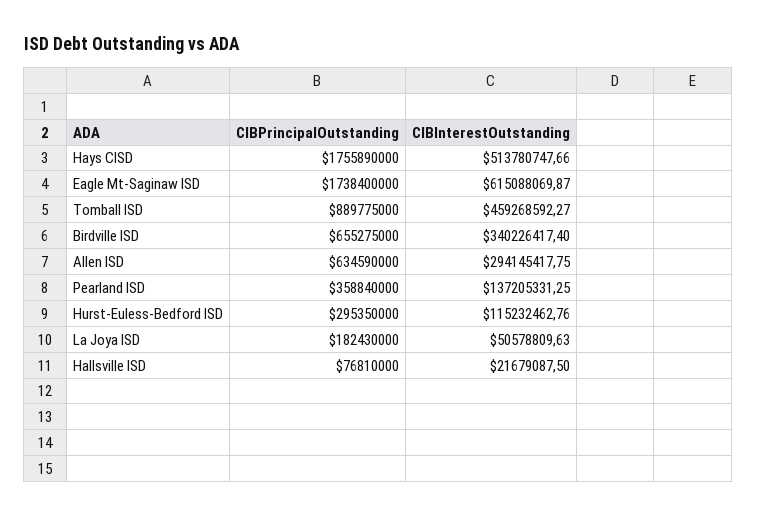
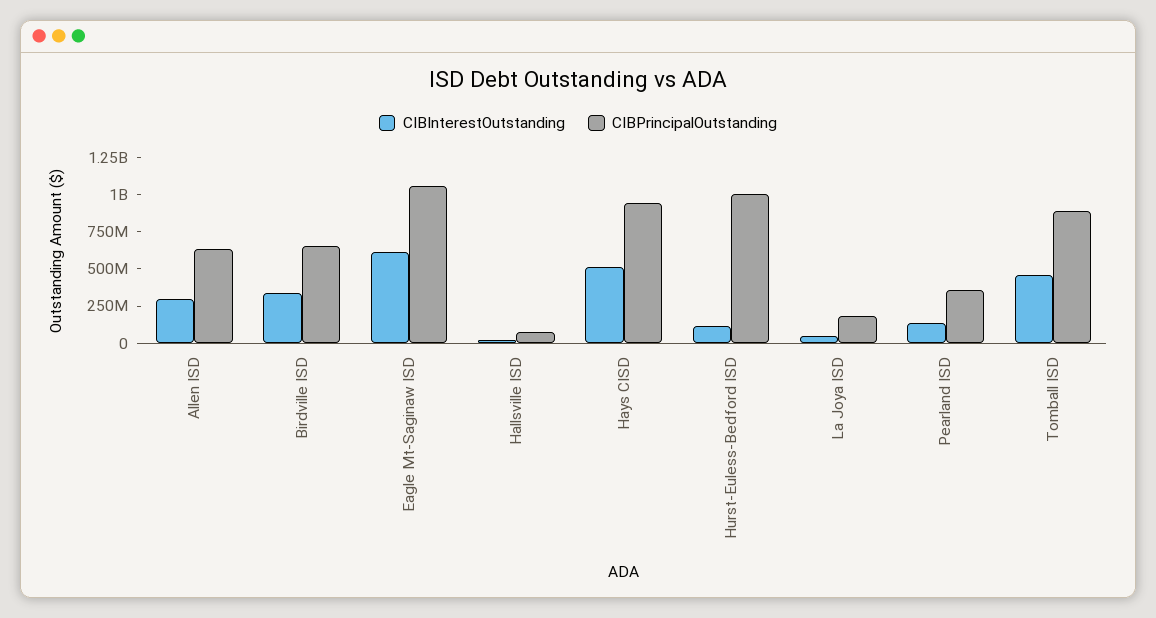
CIBPrincipalOutstanding, Hays CISD: 1755890000 -> 1000000000
CIBPrincipalOutstanding, Eagle Mt-Saginaw ISD: 1738400000 -> 1000000000
CIBPrincipalOutstanding, Hurst-Euless-Bedford ISD: 295350000 -> 1000000000

